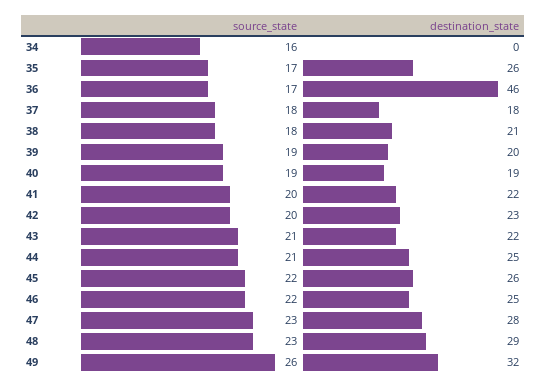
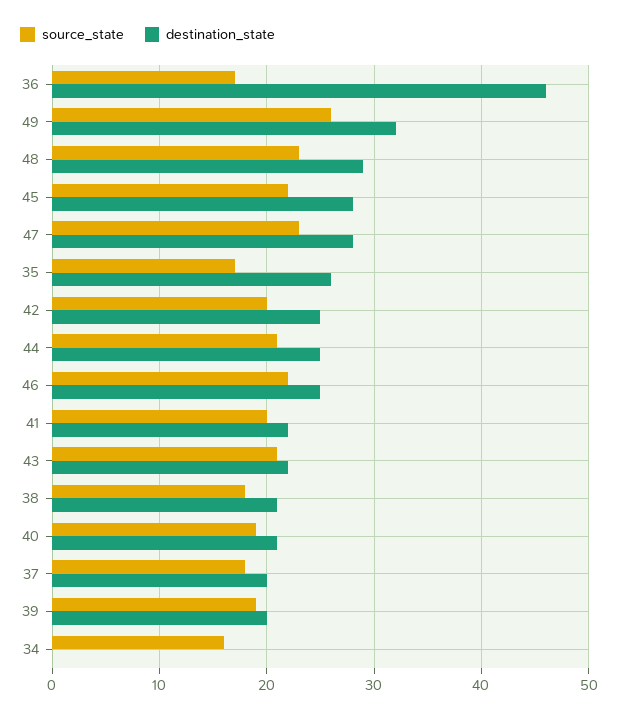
destination_state, 37: 18 -> 20
destination_state, 40: 19 -> 21
destination_state, 42: 23 -> 25
destination_state, 45: 26 -> 28

